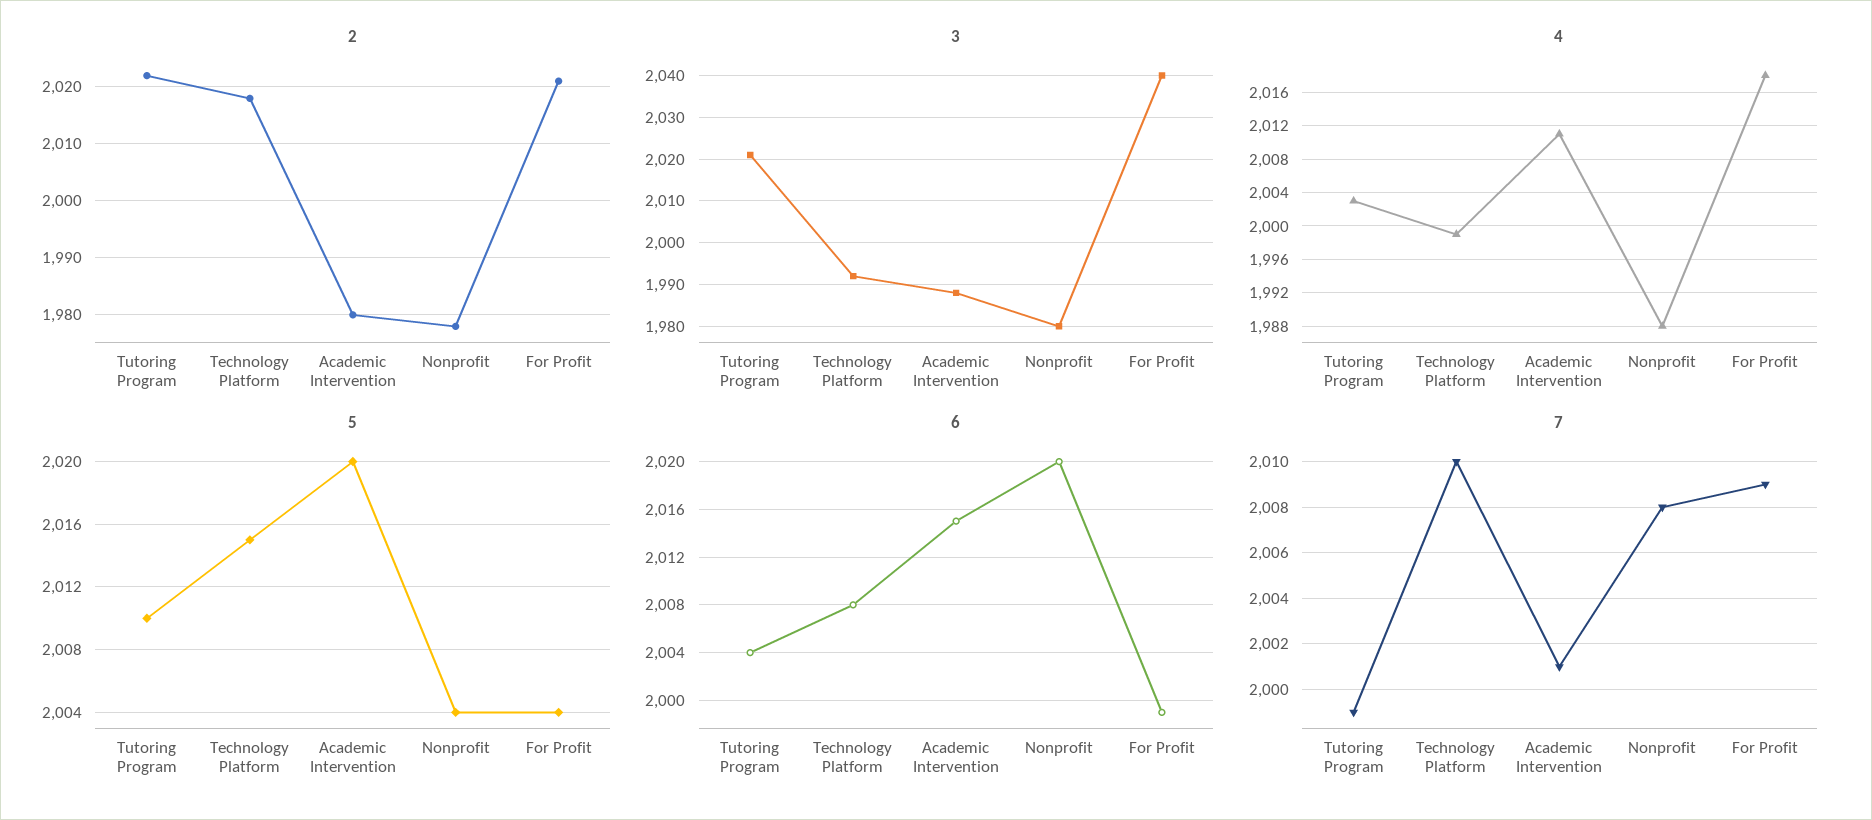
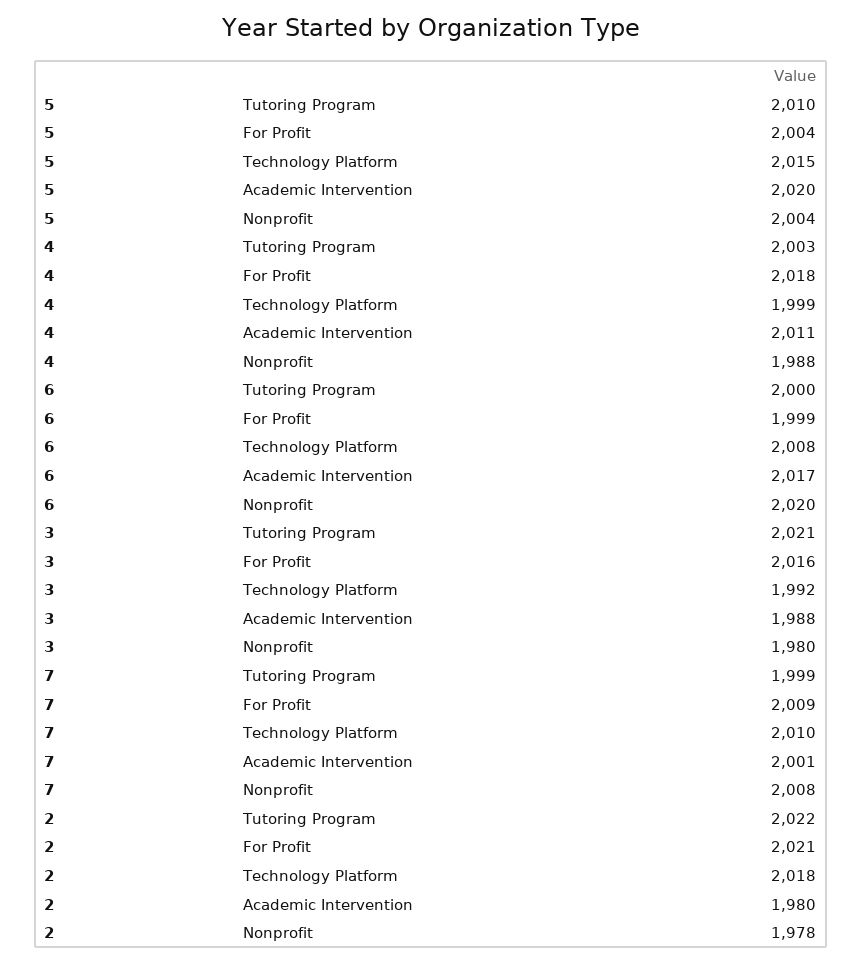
3, For Profit: 2040 -> 2016
6, Tutoring Program: 2004 -> 2000
6, Academic Intervention: 2015 -> 2017

